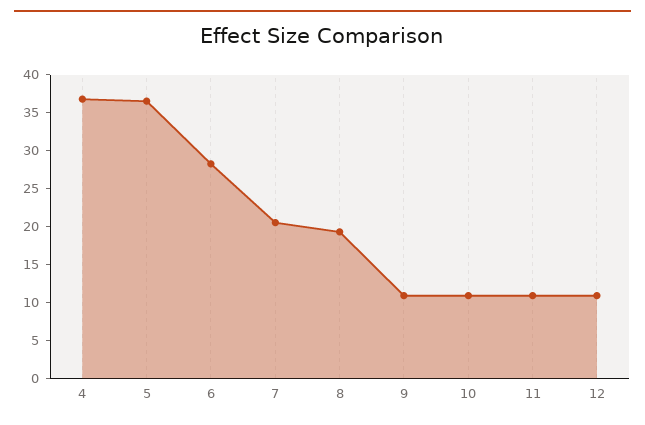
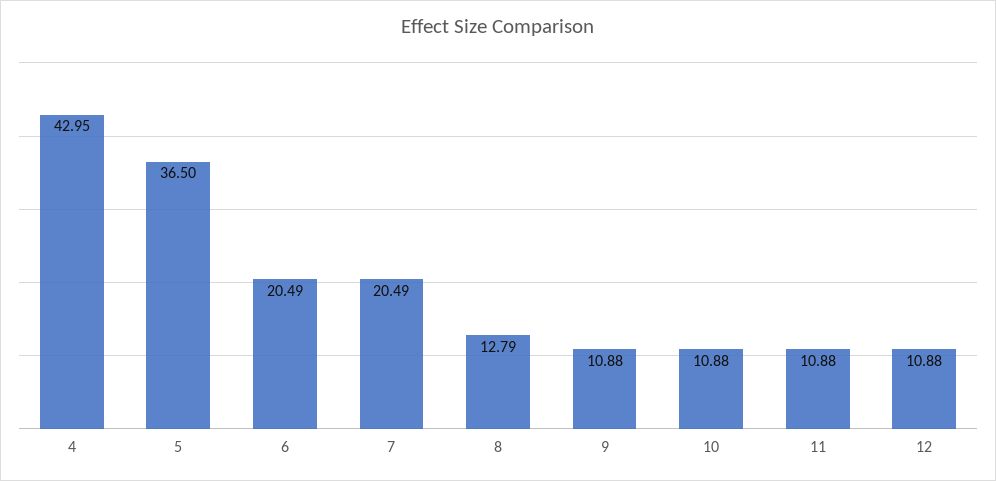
4: 37.5 -> 42.95
6: 27.5 -> 20.49
8: 20 -> 12.79

